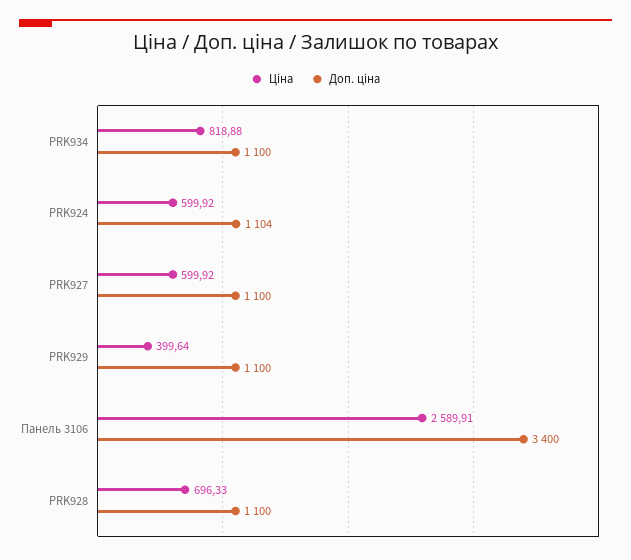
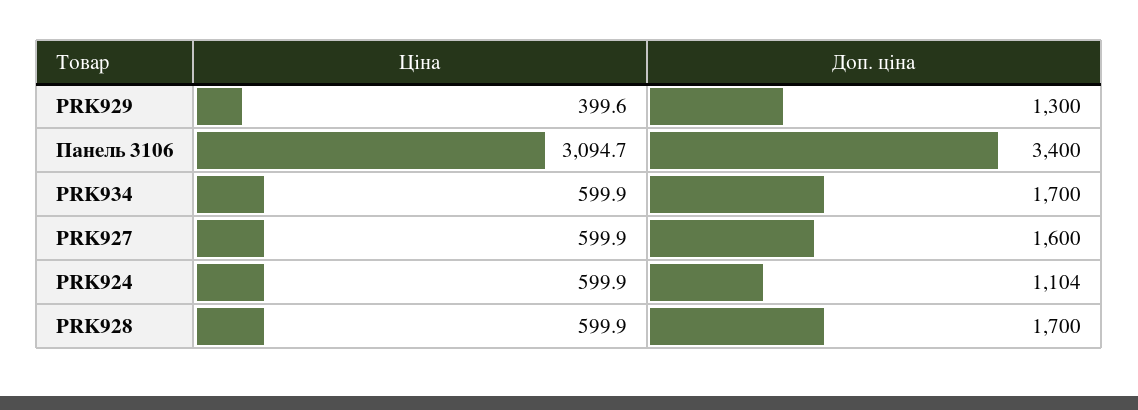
Ціна, PRK934: 818.88 -> 599.9
Доп. ціна, PRK934: 1100 -> 1700
Доп. ціна, PRK927: 1100 -> 1600
Доп. ціна, PRK929: 1100 -> 1300
Ціна, Панель 3106: 2589.91 -> 3094.7
Ціна, PRK928: 696.33 -> 599.9
Доп. ціна, PRK928: 1100 -> 1700

